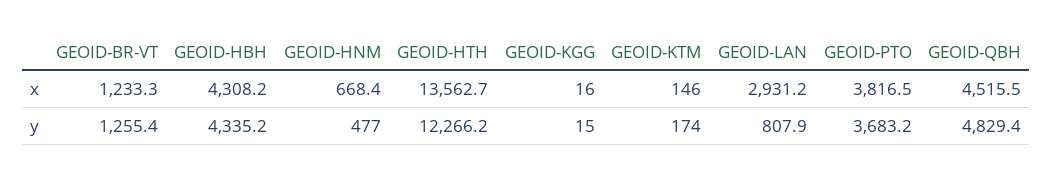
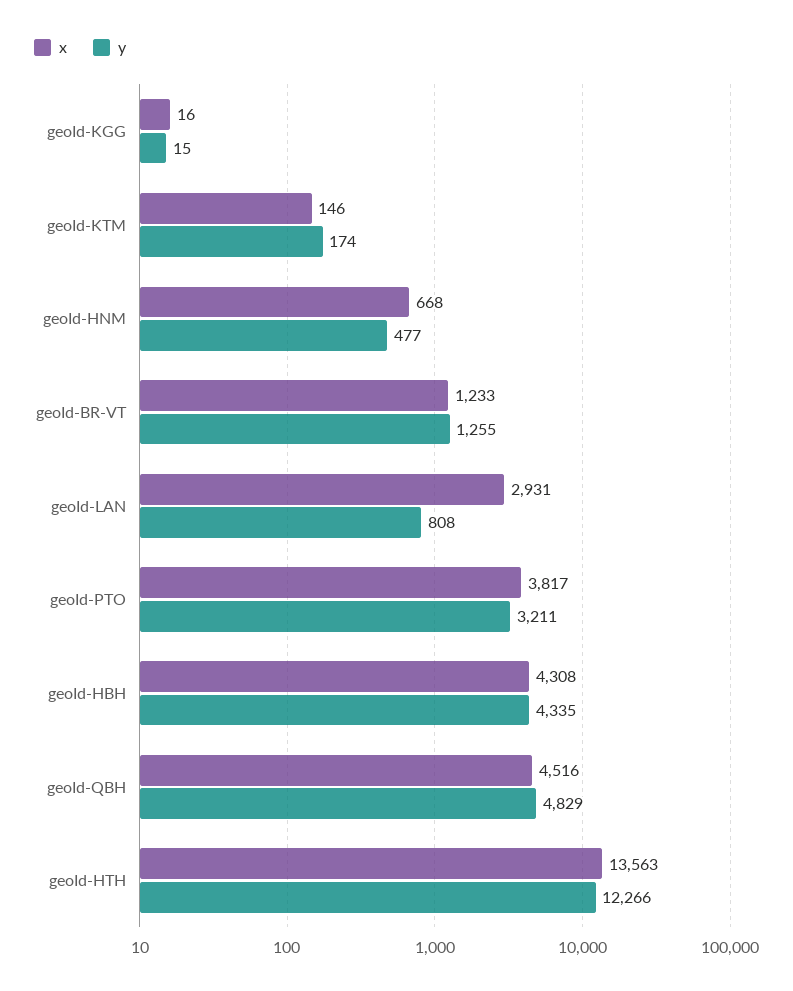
y, GEOID-PTO: 3683.2 -> 3211

